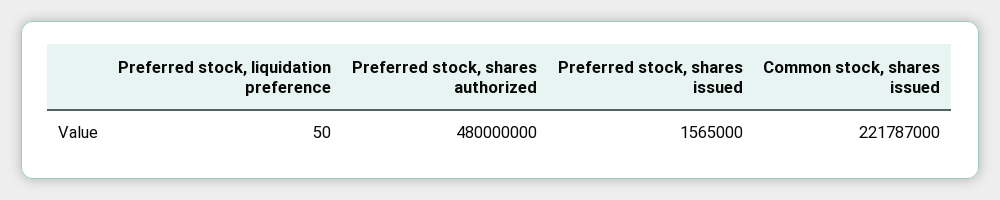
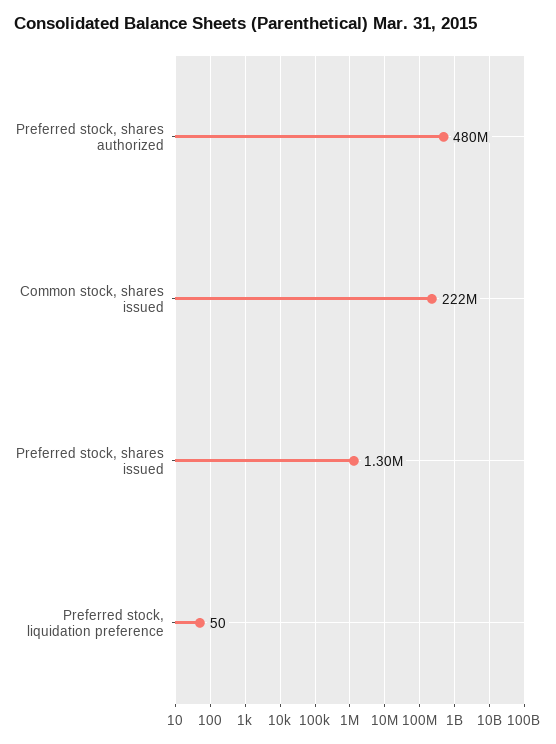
Preferred stock, shares issued: 1565000 -> 1300000

